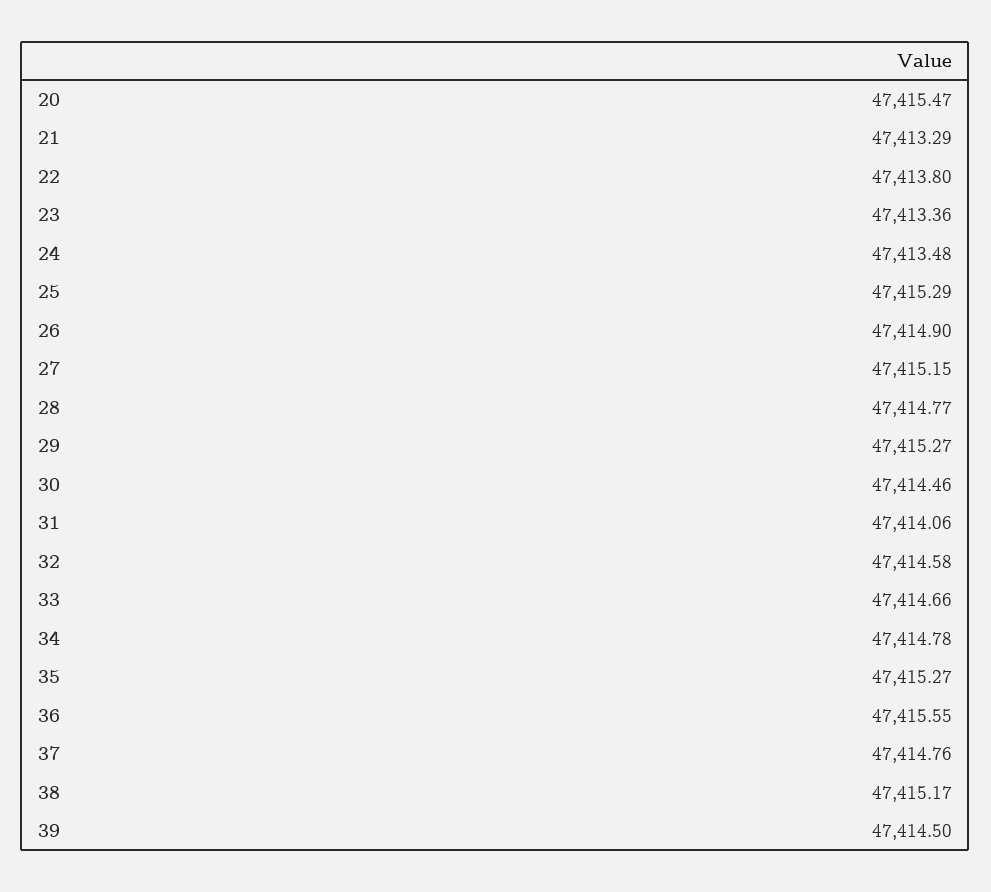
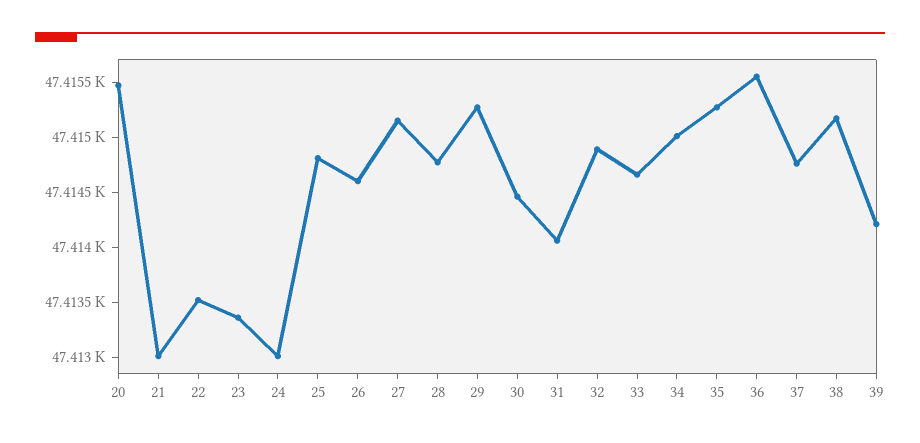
21: 47413.29 -> 47413
22: 47413.8 -> 47413.5
24: 47413.48 -> 47413
25: 47415.29 -> 47414.8
26: 47414.9 -> 47414.6
32: 47414.58 -> 47414.9
34: 47414.78 -> 47415
39: 47414.5 -> 47414.2

